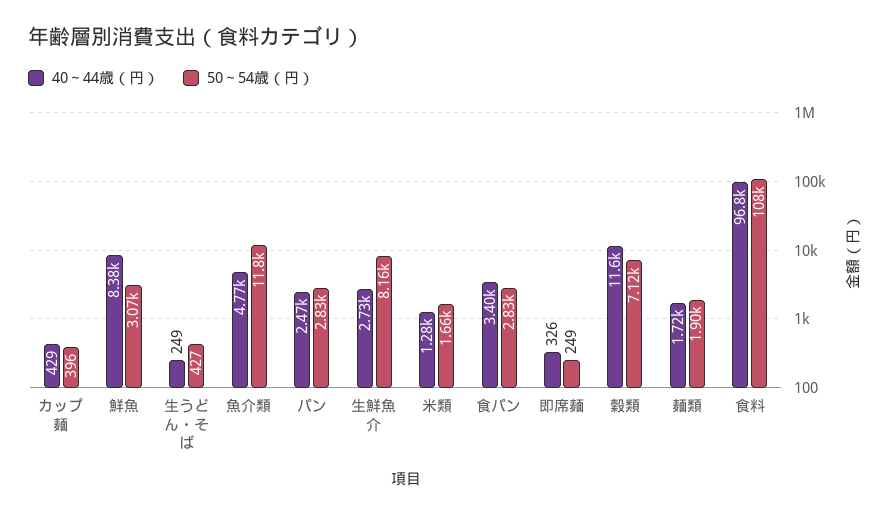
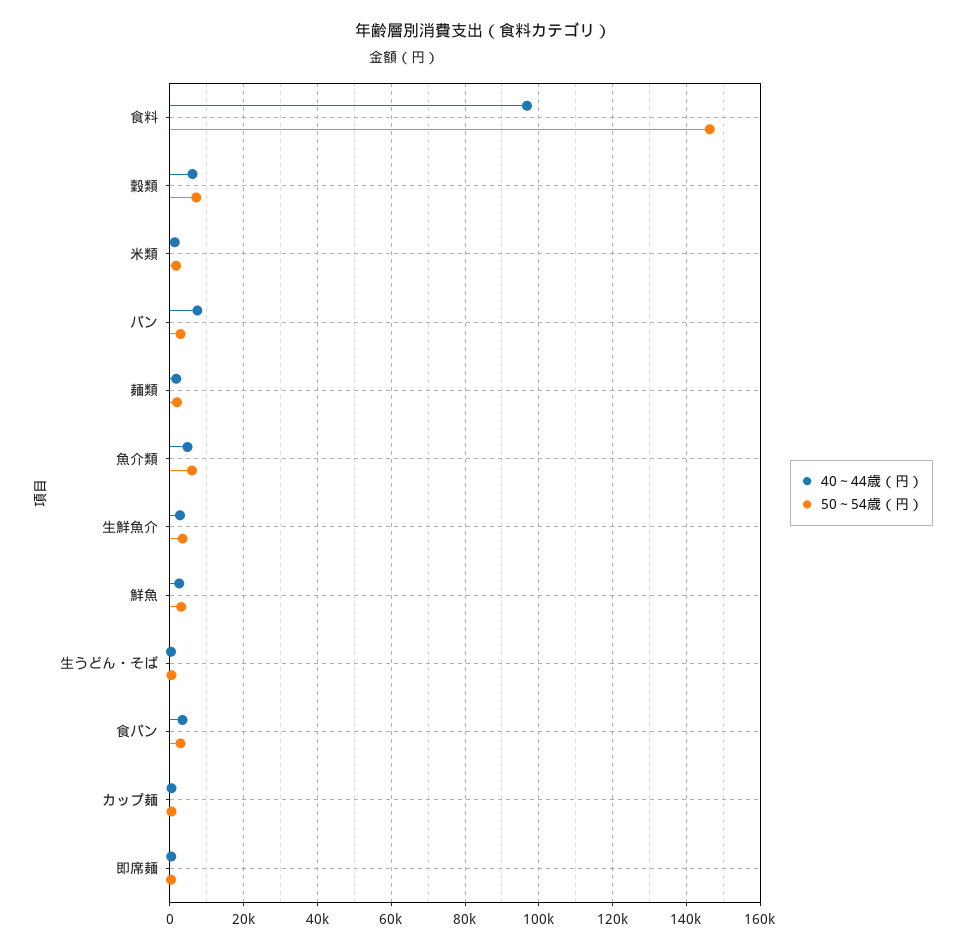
40～44歳（円）, 鮮魚: 8380 -> 2000
50～54歳（円）, 魚介類: 11800 -> 6000
40～44歳（円）, パン: 2470 -> 8000
50～54歳（円）, 生鮮魚介: 8160 -> 4000
40～44歳（円）, 穀類: 11600 -> 6000
50～54歳（円）, 食料: 108000 -> 146000

